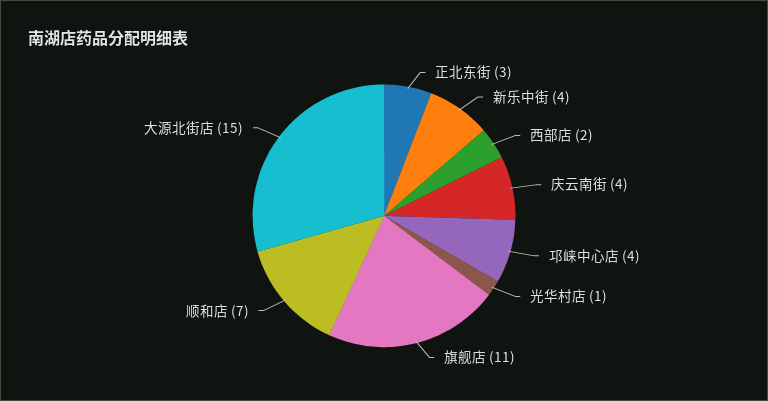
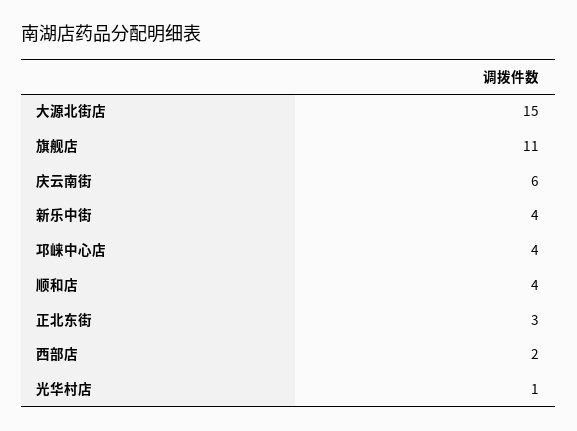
庆云南街: 4 -> 6
顺和店: 7 -> 4

